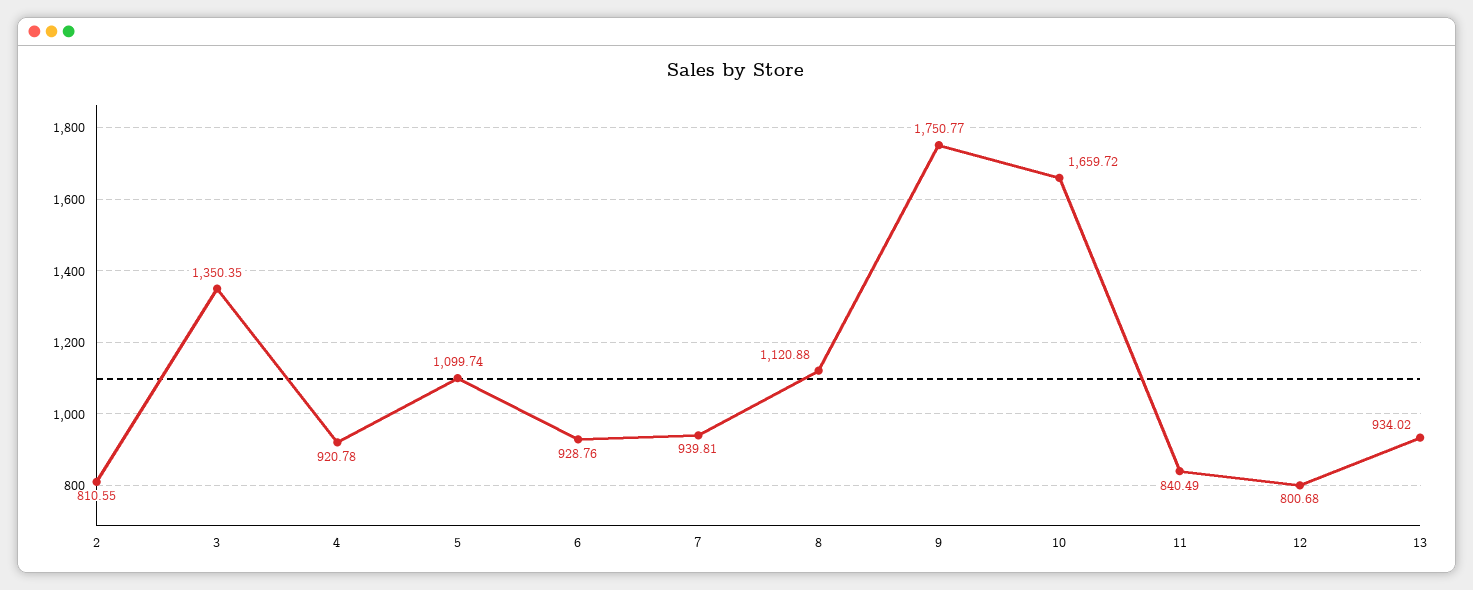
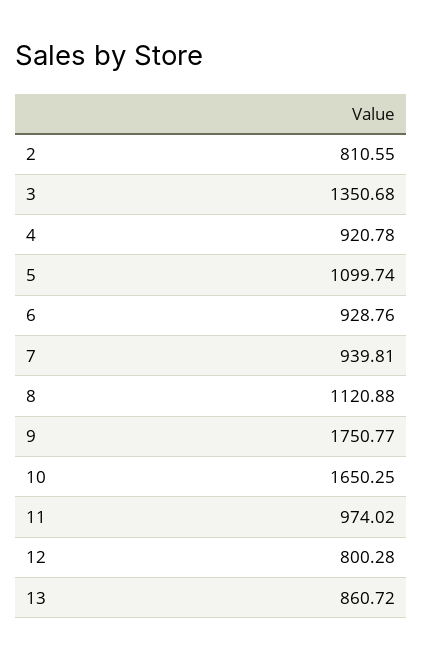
3: 1350.35 -> 1350.68
10: 1659.72 -> 1650.25
11: 840.49 -> 974.02
12: 800.68 -> 800.28
13: 934.02 -> 860.72

